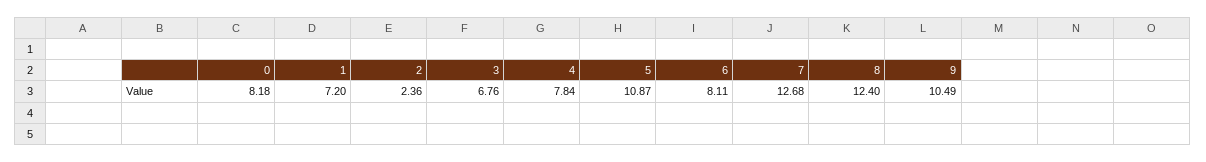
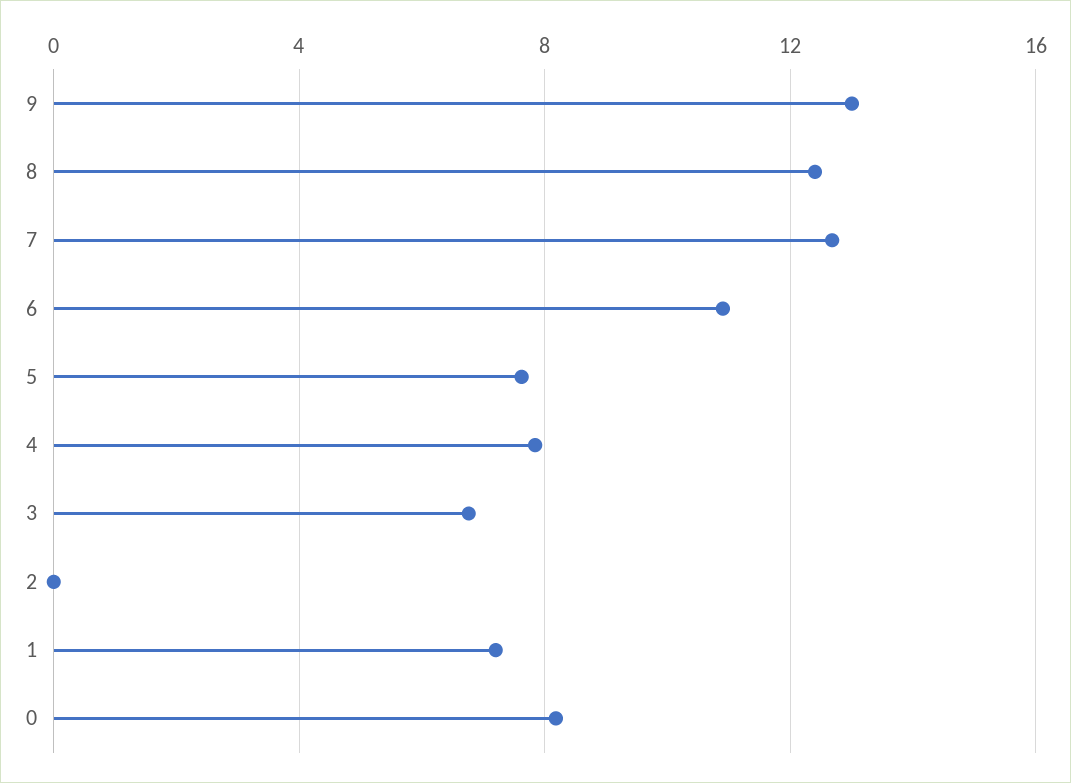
2: 2.36 -> 0
5: 10.87 -> 7.5
6: 8.11 -> 11
9: 10.49 -> 13

